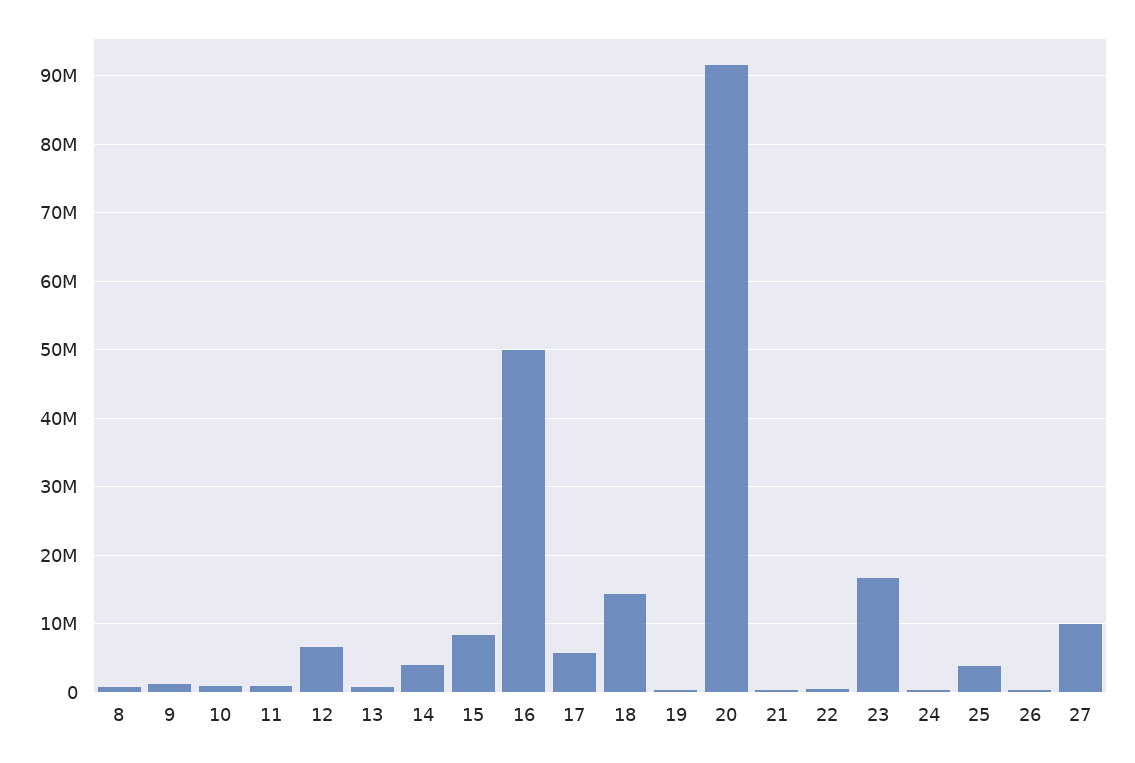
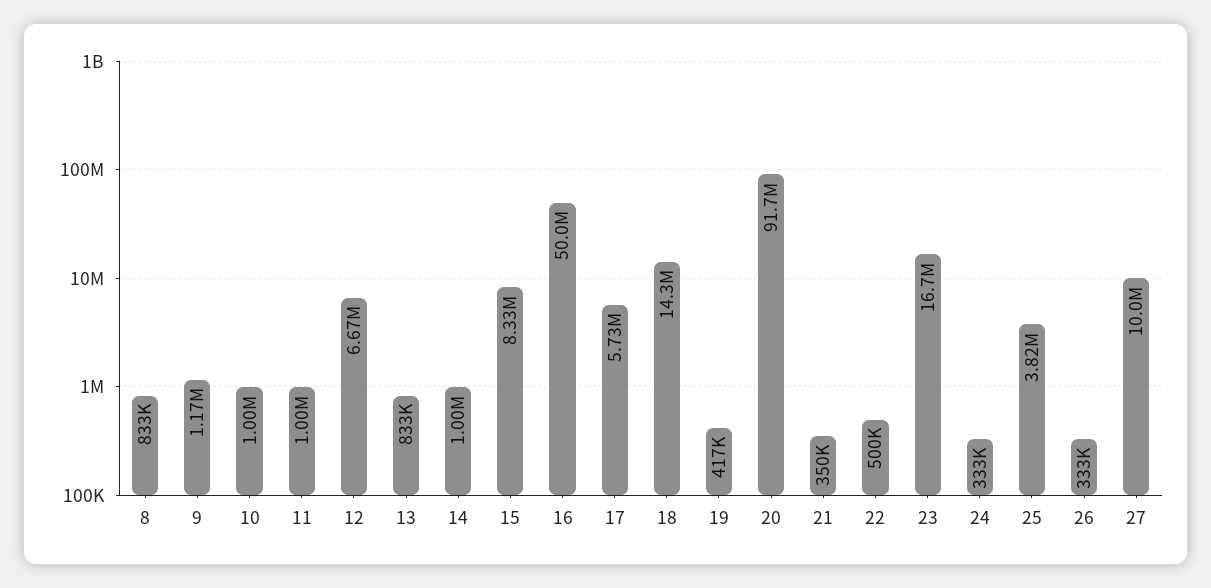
14: 4000000 -> 1000000

